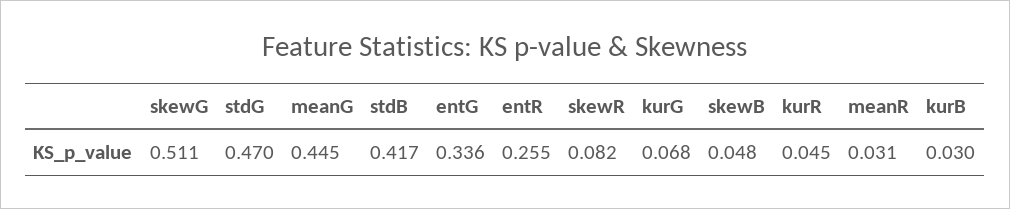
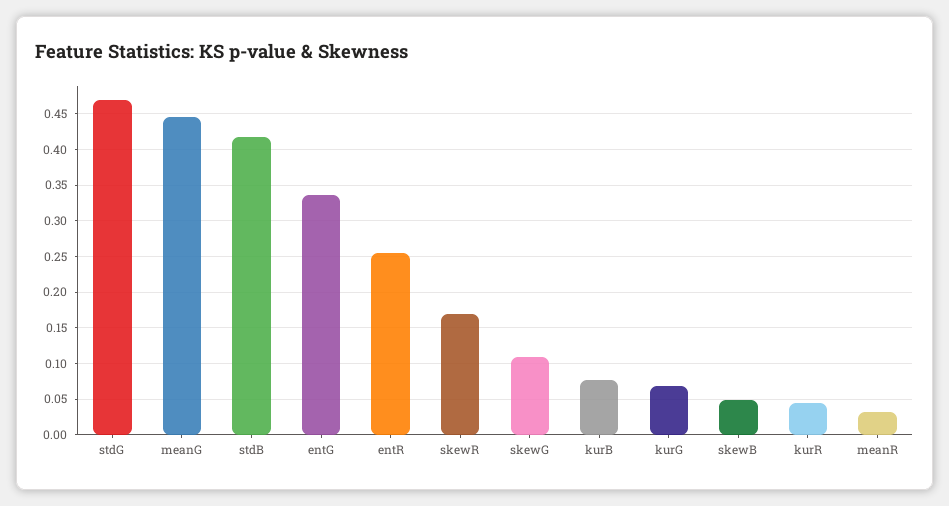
skewG: 0.511 -> 0.11
skewR: 0.082 -> 0.17
kurB: 0.03 -> 0.08

